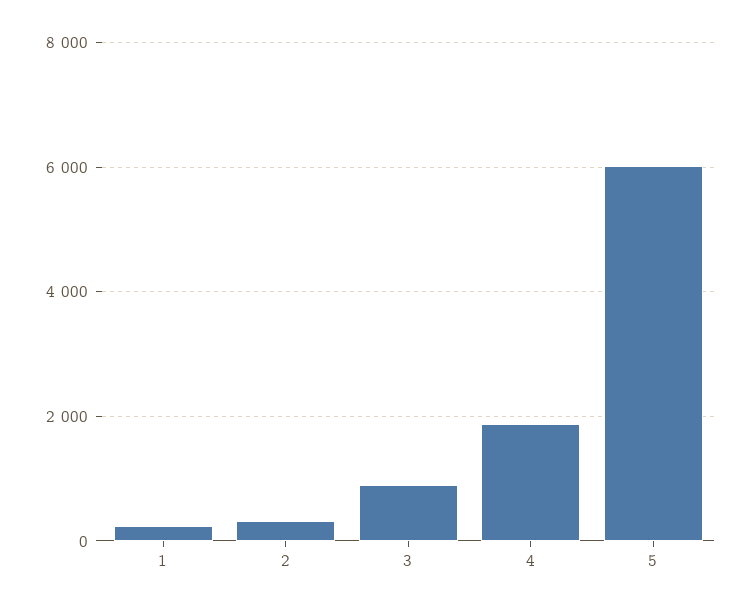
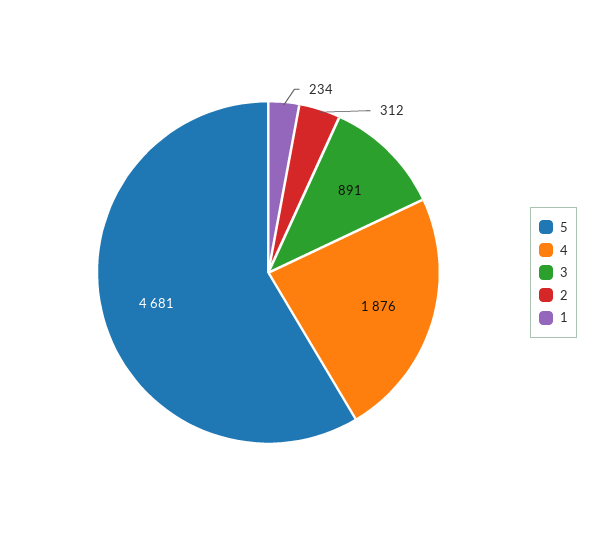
5: 6000 -> 4681

